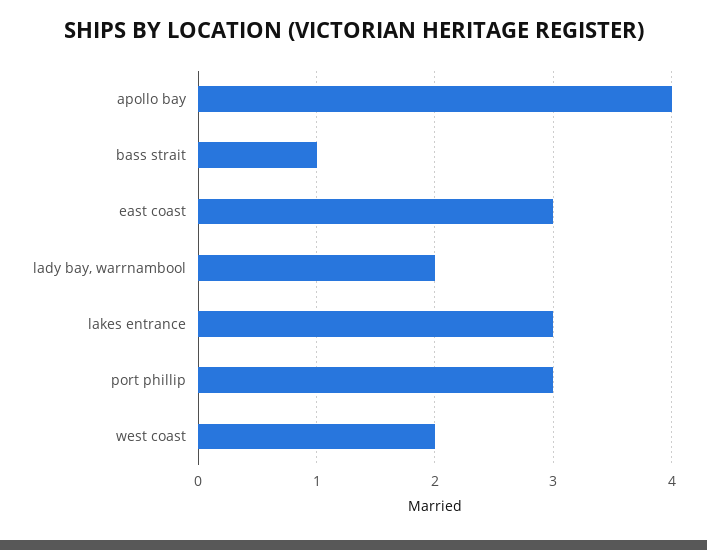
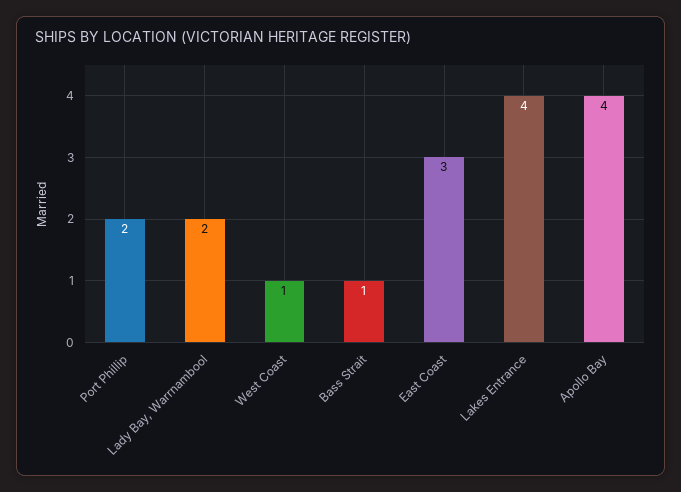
lakes entrance: 3 -> 4
port phillip: 3 -> 2
west coast: 2 -> 1

